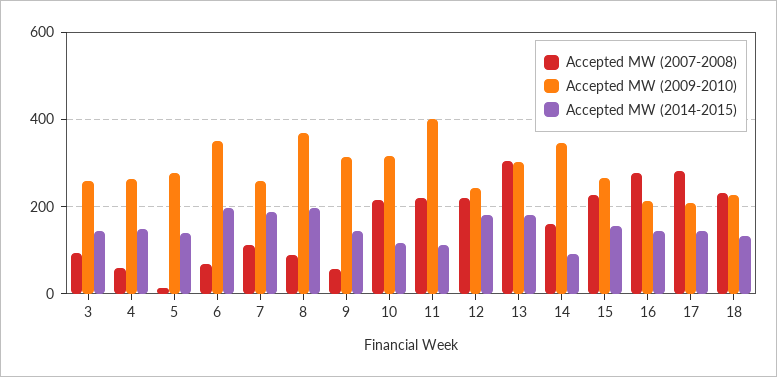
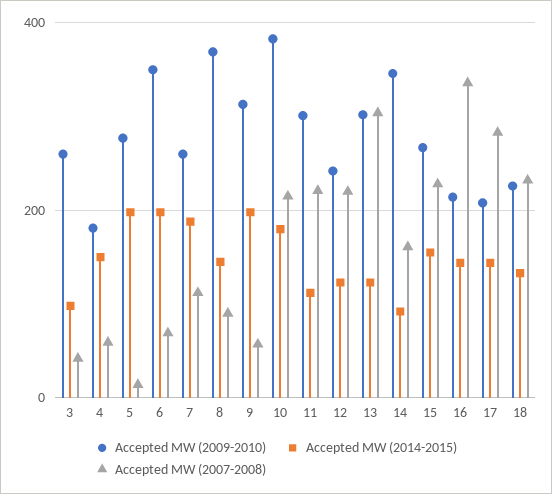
Accepted MW (2007-2008), 3: 100 -> 40
Accepted MW (2014-2015), 3: 140 -> 100
Accepted MW (2009-2010), 4: 260 -> 180
Accepted MW (2014-2015), 5: 140 -> 200
Accepted MW (2014-2015), 8: 200 -> 140
Accepted MW (2014-2015), 9: 140 -> 200
Accepted MW (2009-2010), 10: 320 -> 380
Accepted MW (2014-2015), 10: 120 -> 180
Accepted MW (2009-2010), 11: 400 -> 300
Accepted MW (2014-2015), 12: 180 -> 120
Accepted MW (2014-2015), 13: 180 -> 120
Accepted MW (2007-2008), 16: 280 -> 340

